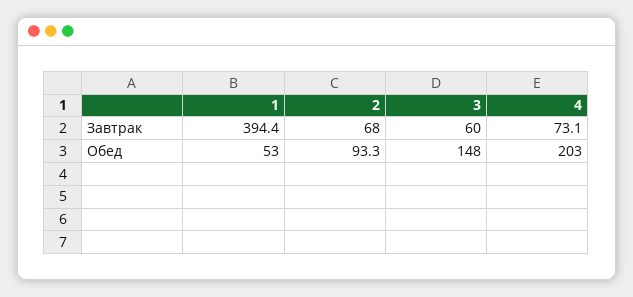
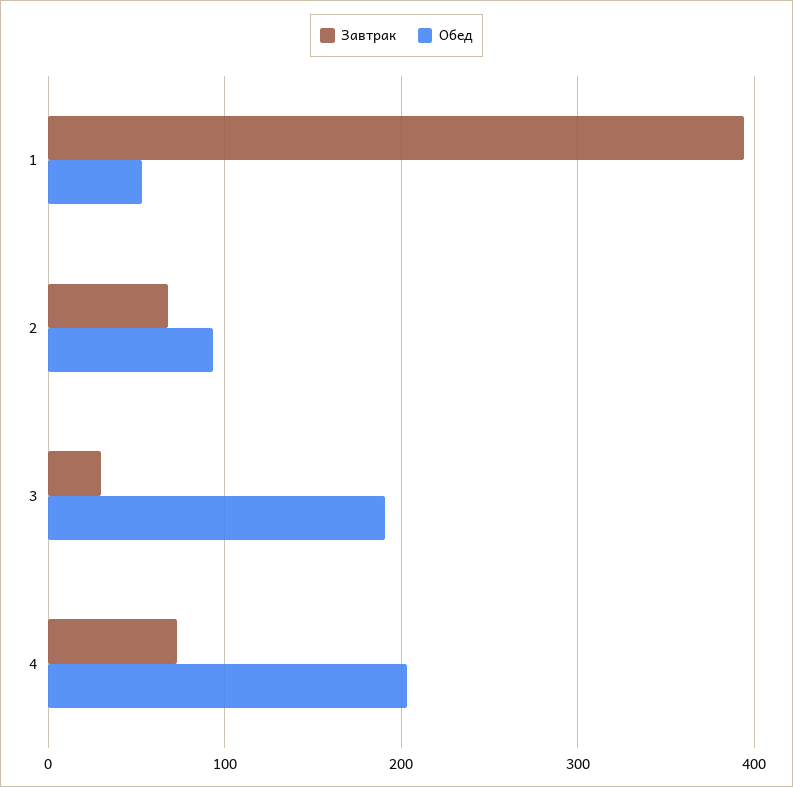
Завтрак, 3: 60 -> 30
Обед, 3: 148 -> 190

